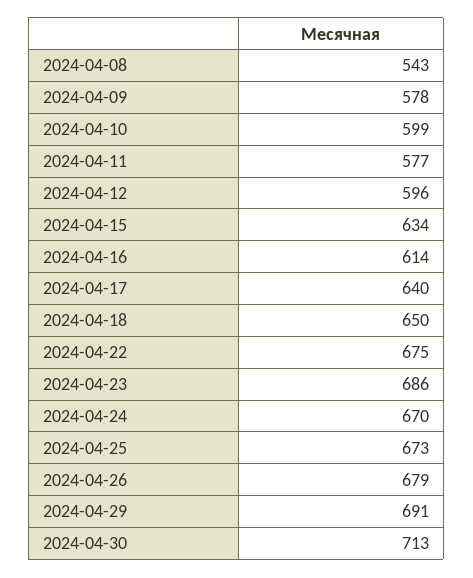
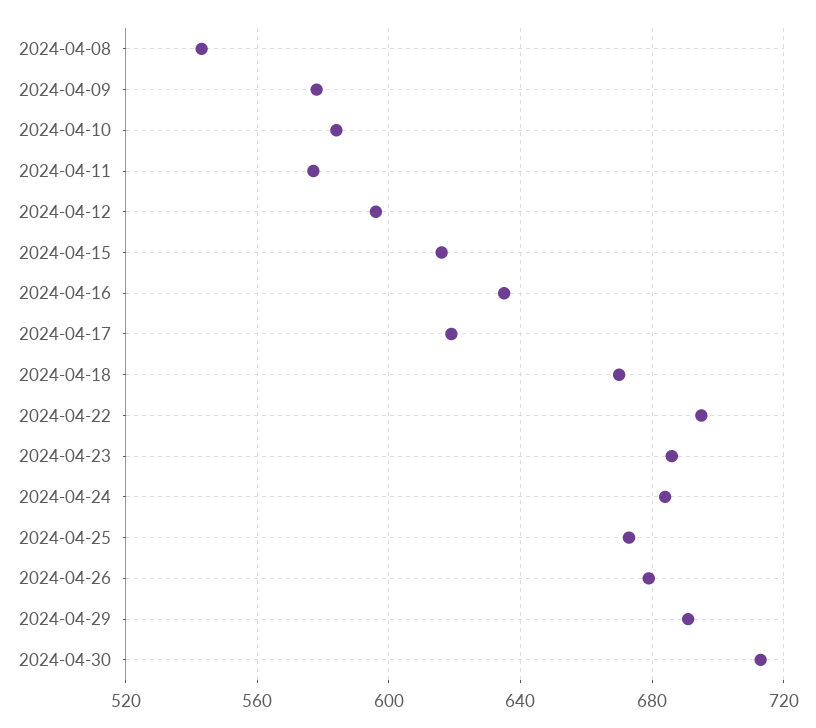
2024-04-10: 599 -> 585
2024-04-15: 634 -> 615
2024-04-16: 614 -> 635
2024-04-17: 640 -> 620
2024-04-18: 650 -> 670
2024-04-22: 675 -> 695
2024-04-24: 670 -> 685

